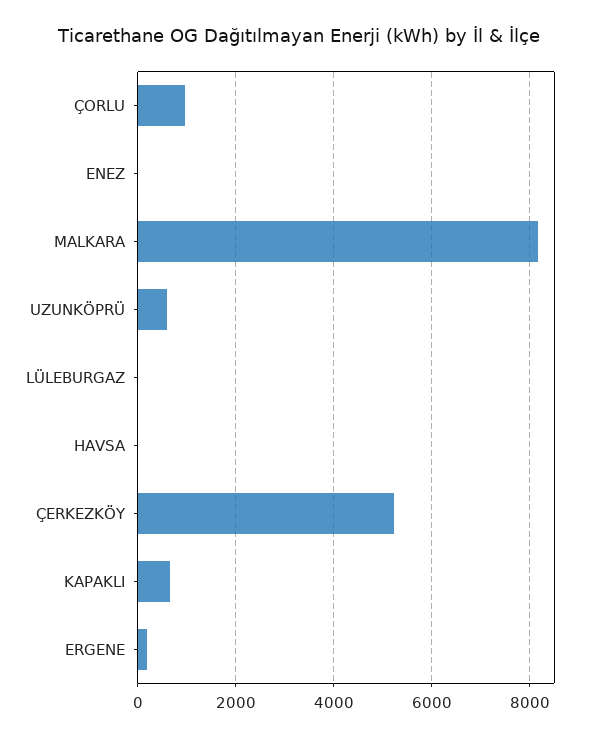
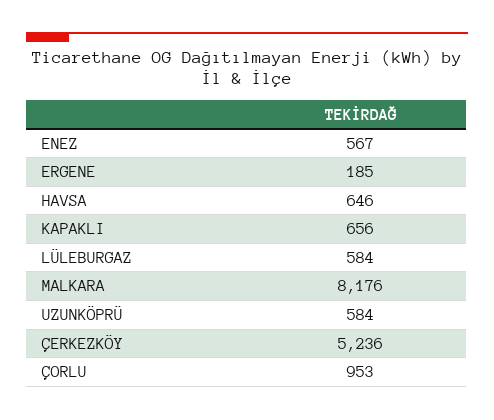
ENEZ: 0 -> 567
LÜLEBURGAZ: 0 -> 584
HAVSA: 0 -> 646

